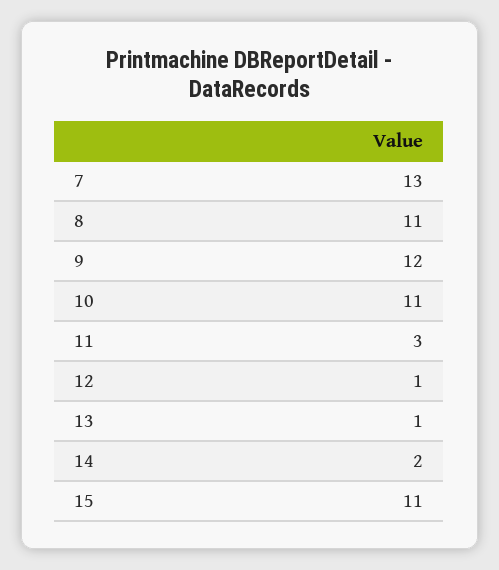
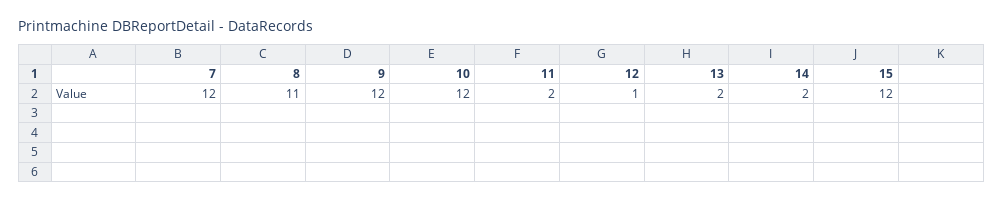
7: 13 -> 12
10: 11 -> 12
11: 3 -> 2
13: 1 -> 2
15: 11 -> 12

